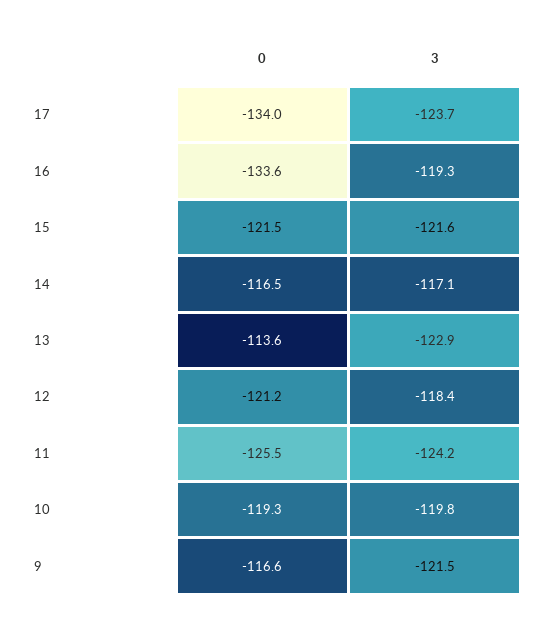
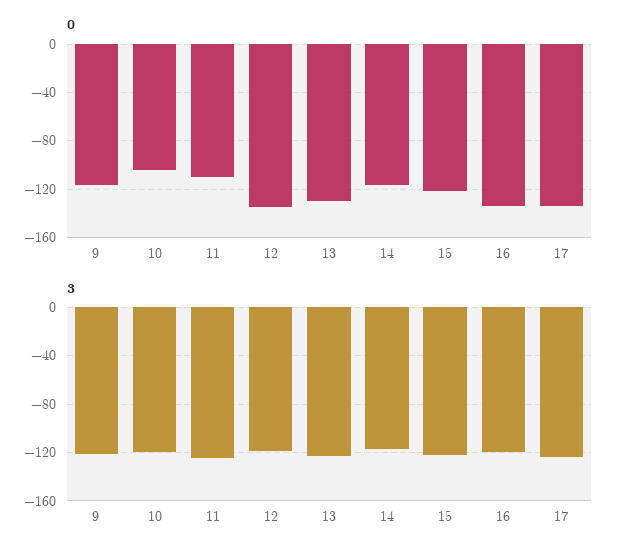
0, 13: -113.6 -> -130
0, 12: -121.2 -> -135
0, 11: -125.5 -> -110
0, 10: -119.3 -> -105

